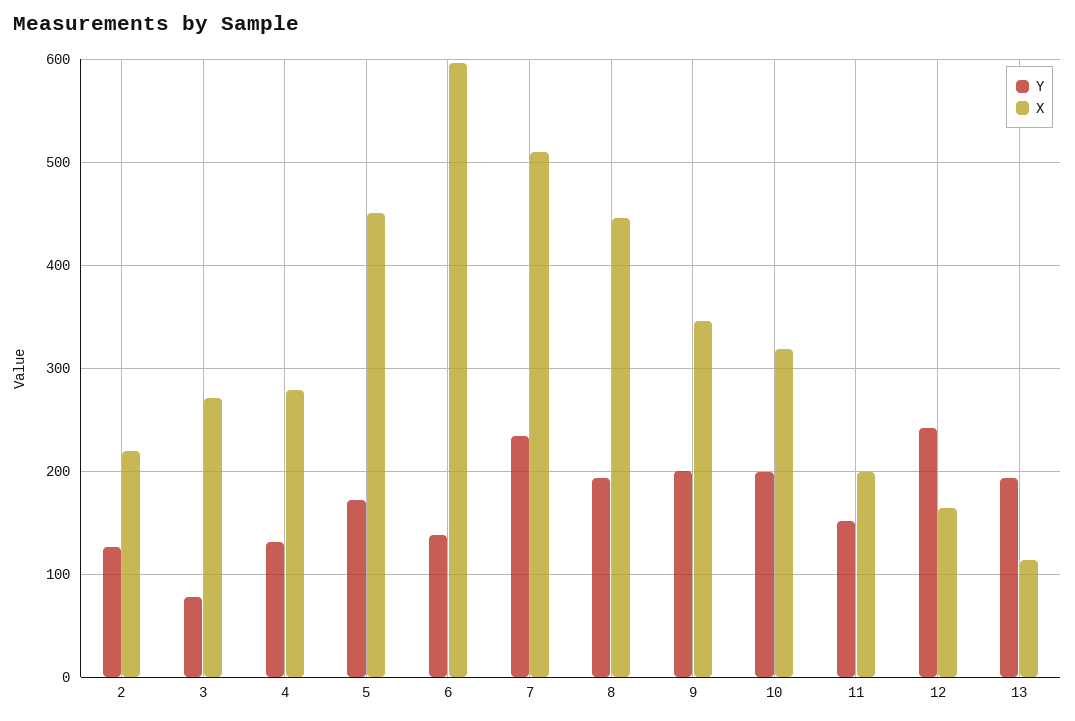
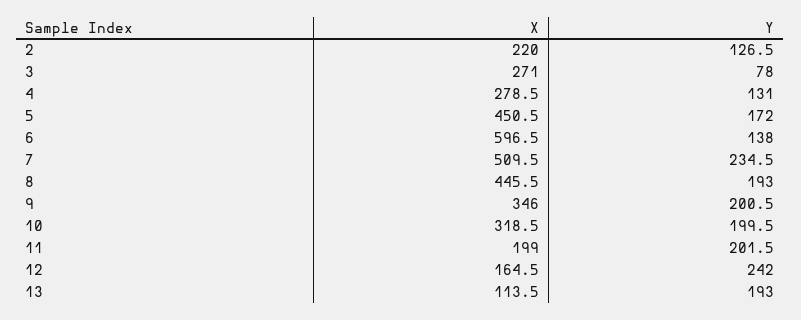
Y, 11: 150 -> 201.5

